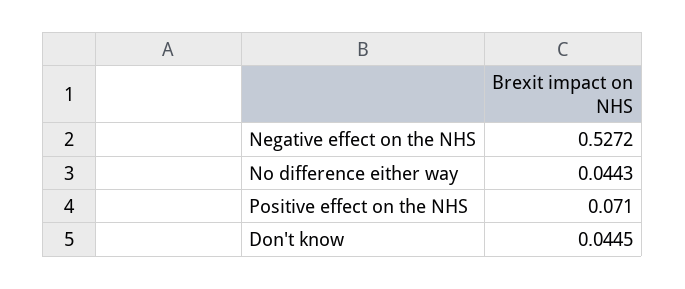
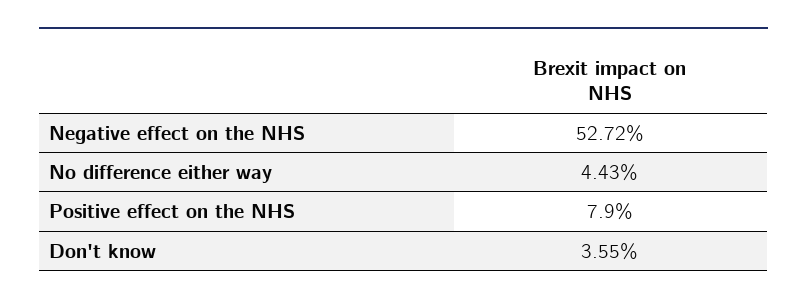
Positive effect on the NHS: 0.071 -> 0.079
Don't know: 0.0445 -> 0.0355

